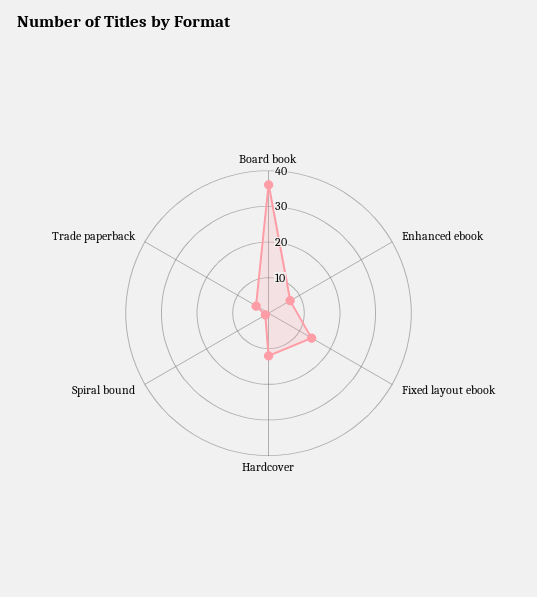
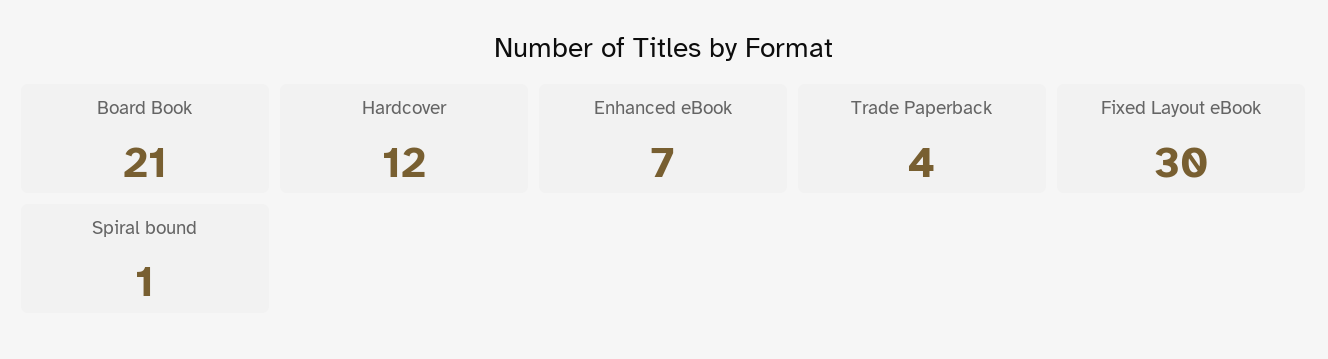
Board book: 35 -> 21
Fixed layout ebook: 15 -> 30

